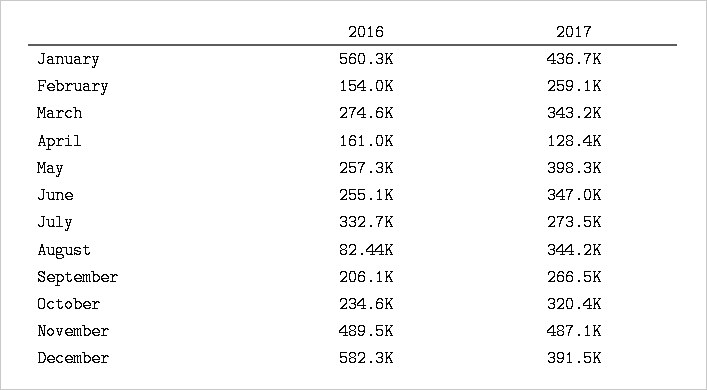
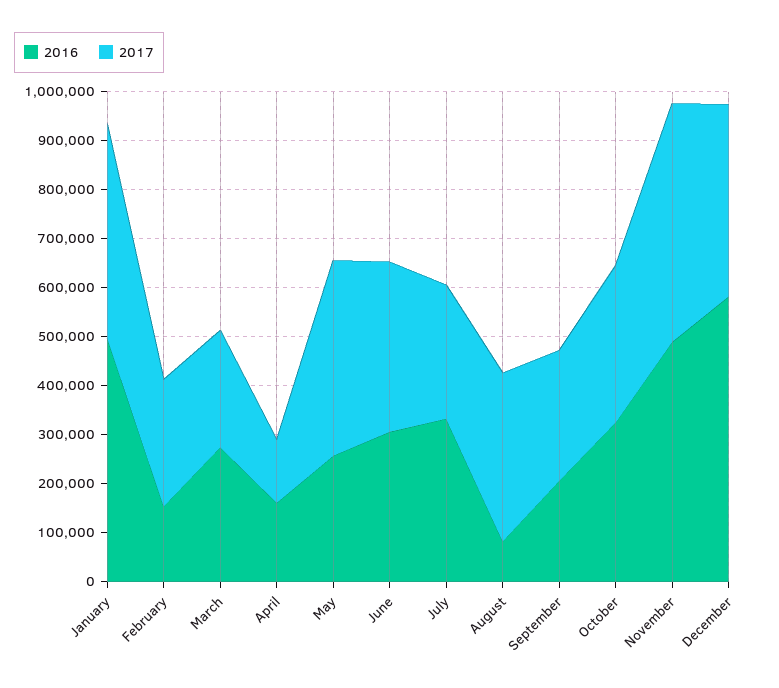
2016, January: 560300 -> 500000
2017, March: 343200 -> 240000
2016, June: 255100 -> 300000
2016, October: 234600 -> 320000

